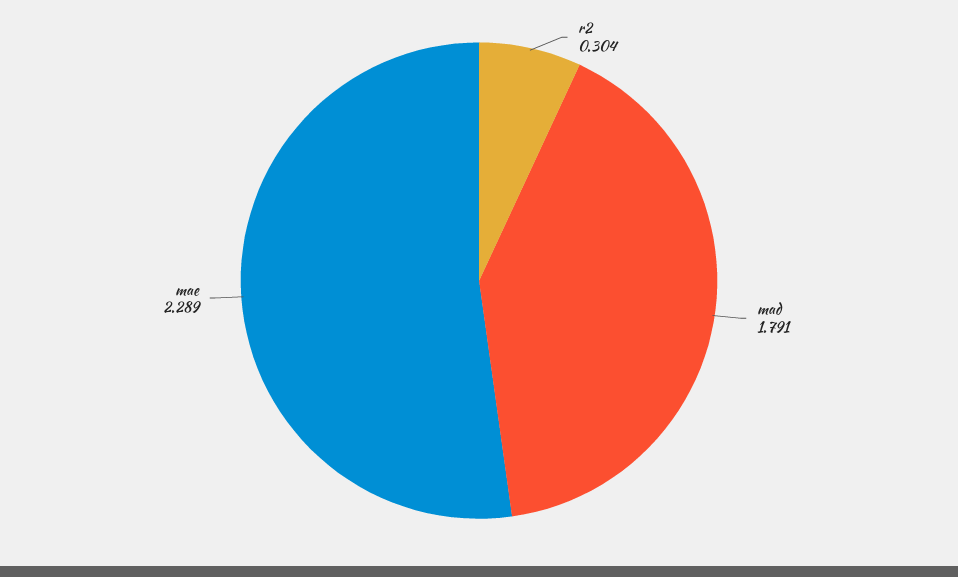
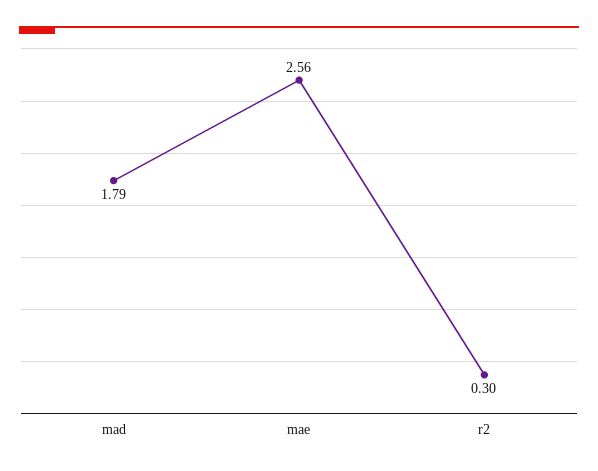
mae: 2.289 -> 2.56

